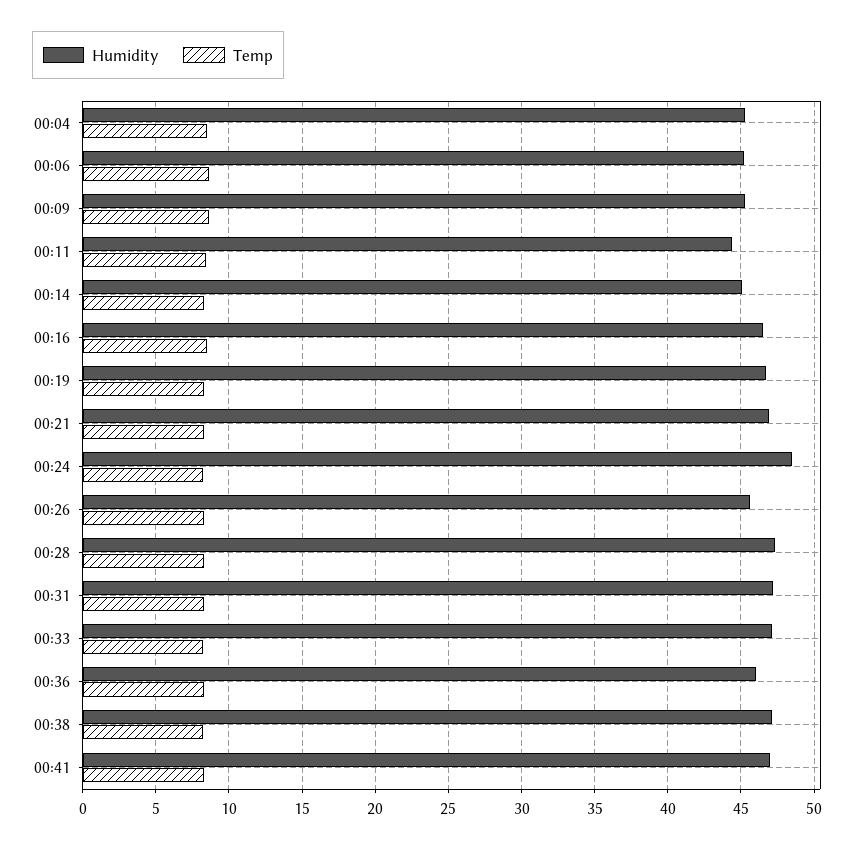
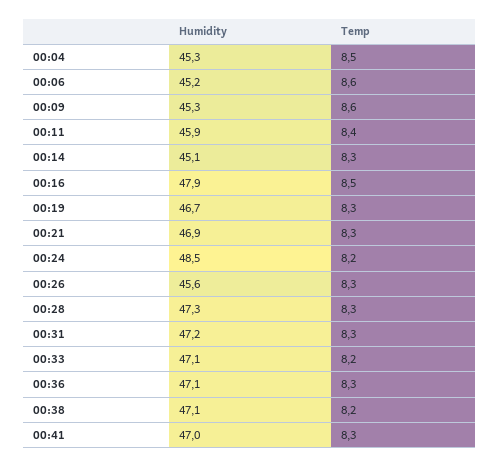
Humidity, 00:11: 44.5 -> 45.9
Humidity, 00:16: 46.5 -> 47.9
Humidity, 00:36: 46 -> 47.1

